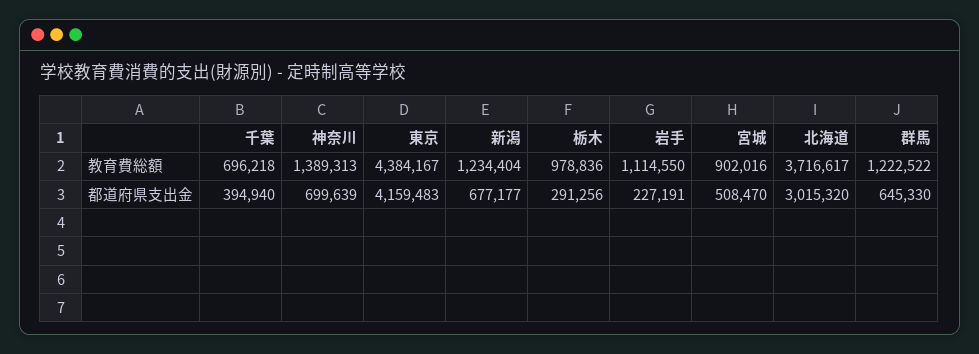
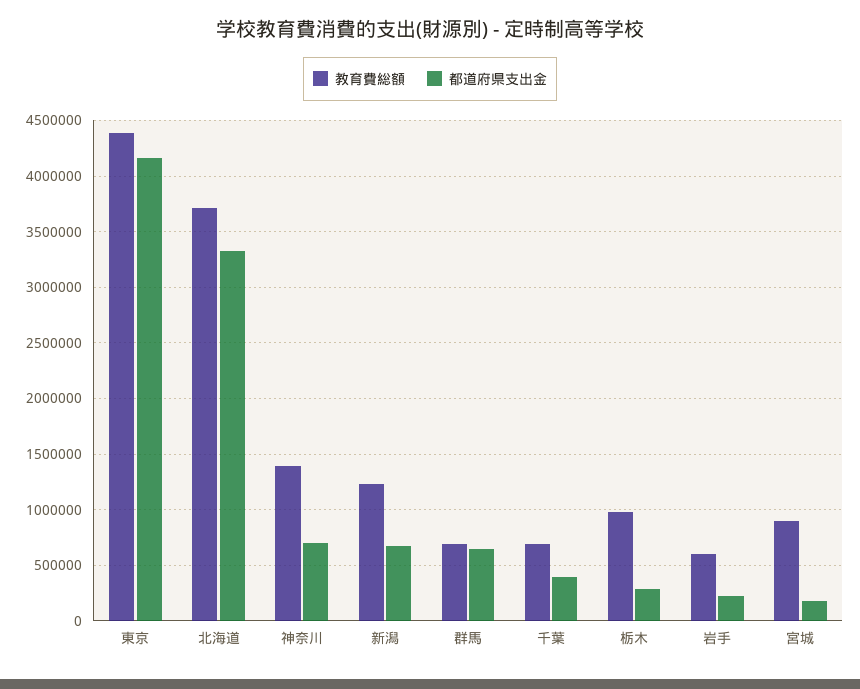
教育費総額, 岩手: 1114550 -> 600000
教育費総額, 群馬: 1222522 -> 700000
都道府県支出金, 宮城: 508470 -> 200000
都道府県支出金, 北海道: 3015320 -> 3300000

